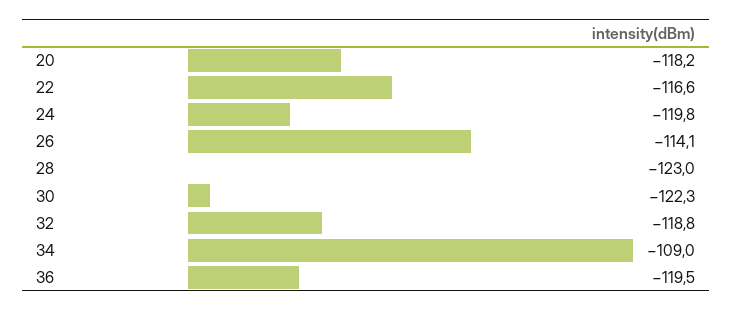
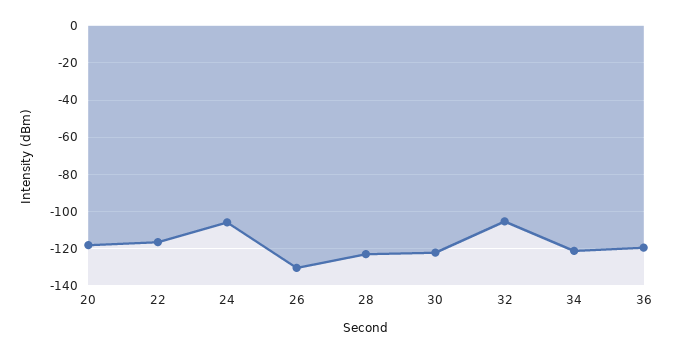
24: -119.8 -> -105
26: -114.1 -> -130
32: -118.8 -> -105
34: -109 -> -120

